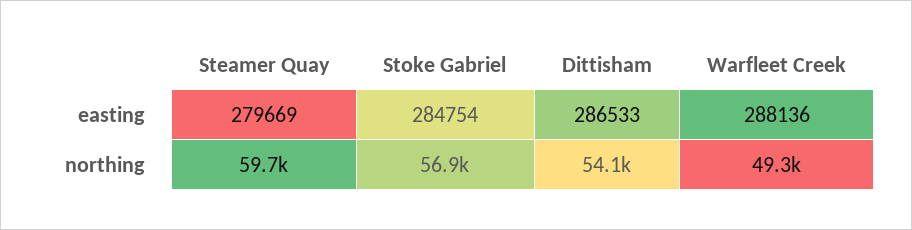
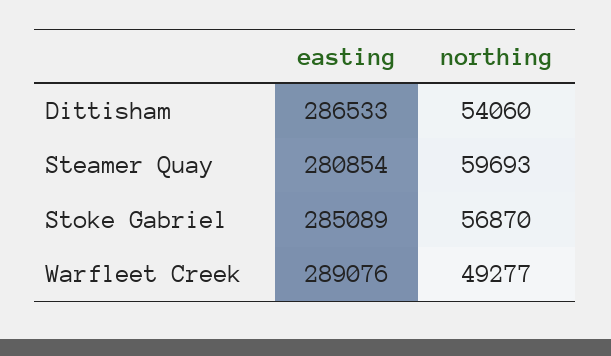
Steamer Quay, easting: 279669 -> 280854
Stoke Gabriel, easting: 284754 -> 285089
Warfleet Creek, easting: 288136 -> 289076

